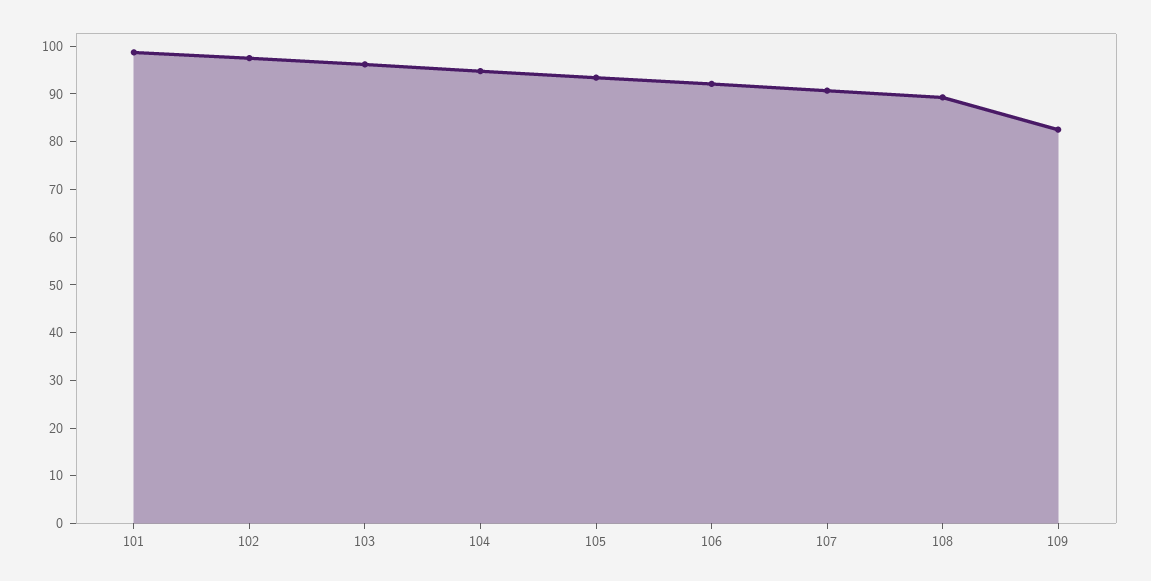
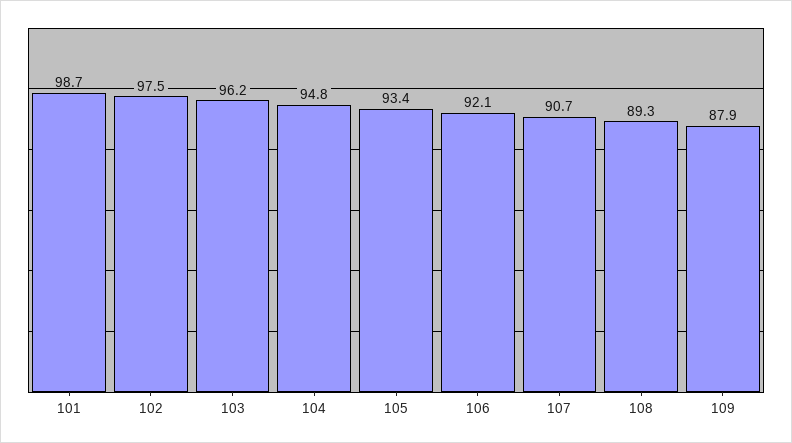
109: 82 -> 87.9

